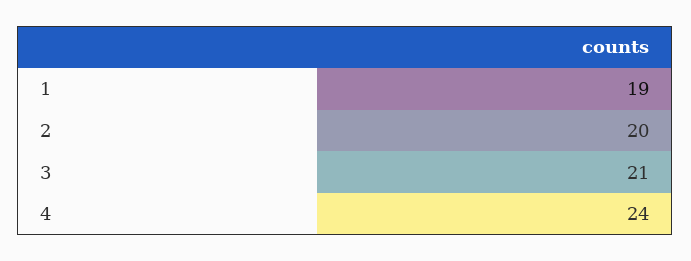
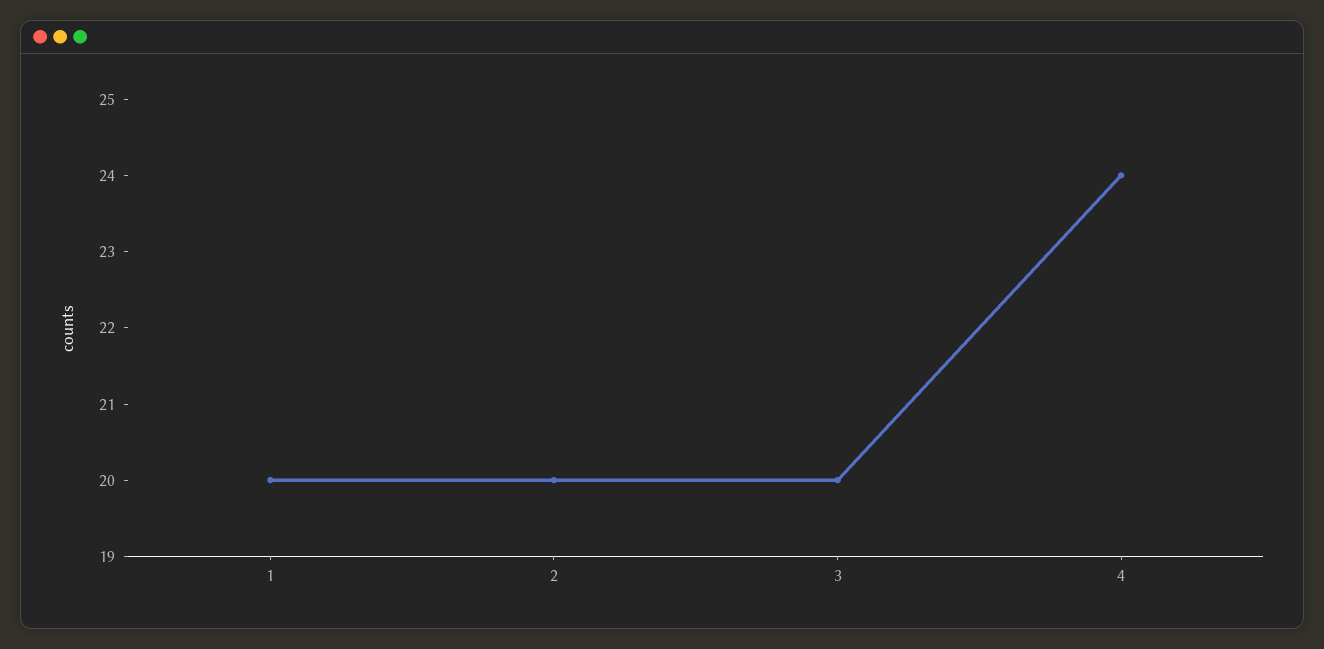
1: 19 -> 20
3: 21 -> 20

